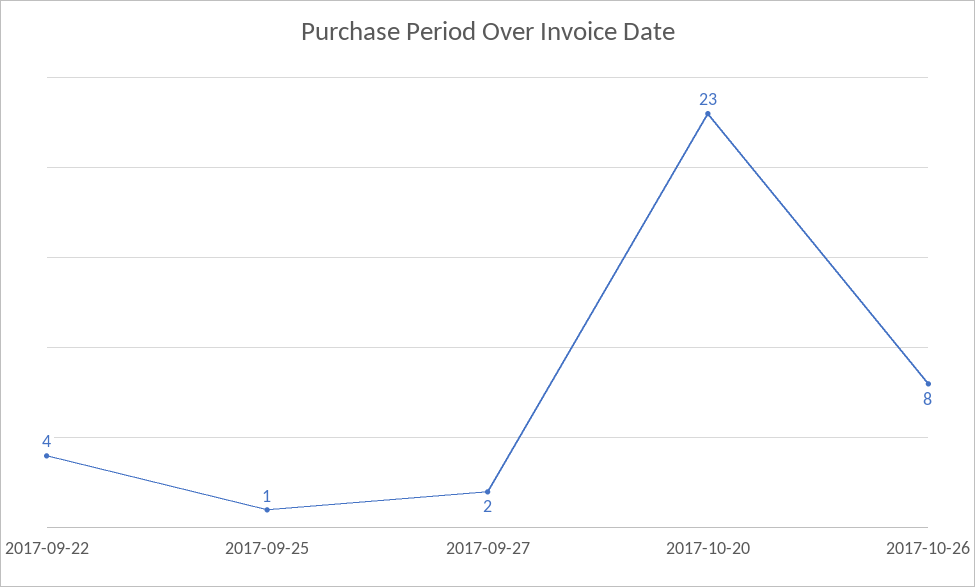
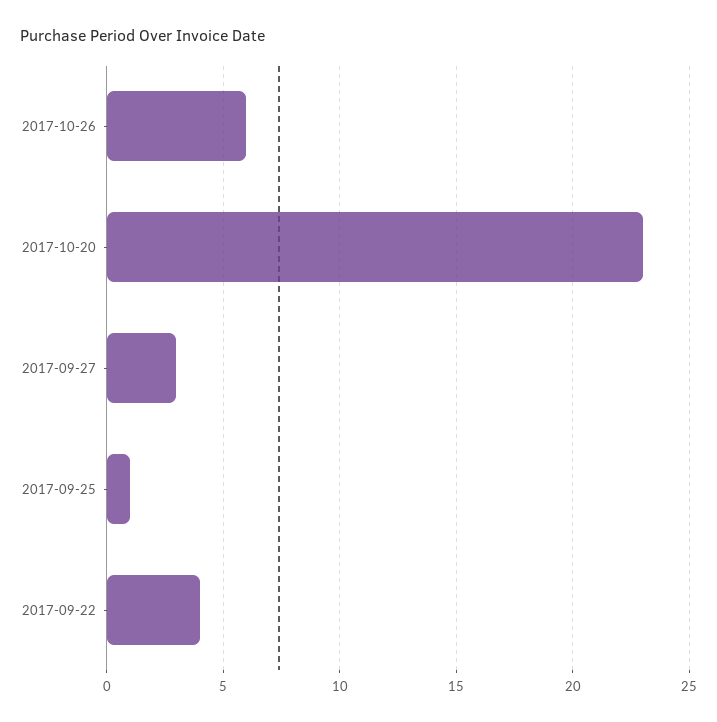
2017-09-27: 2 -> 3
2017-10-26: 8 -> 6

